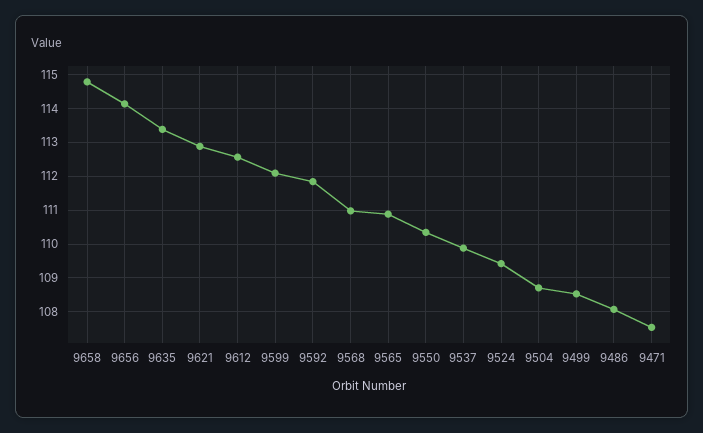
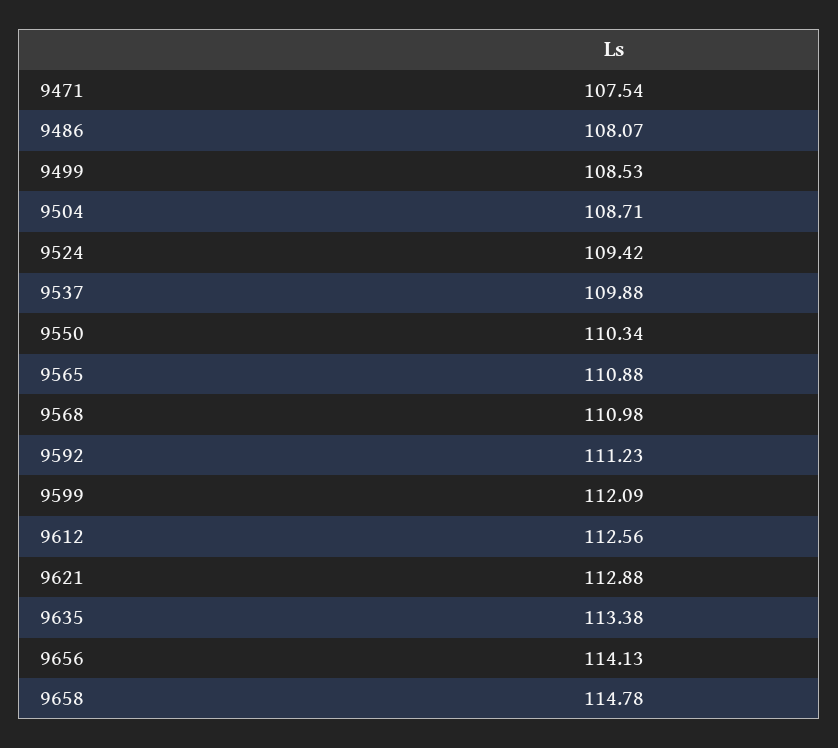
9592: 111.8 -> 111.23

